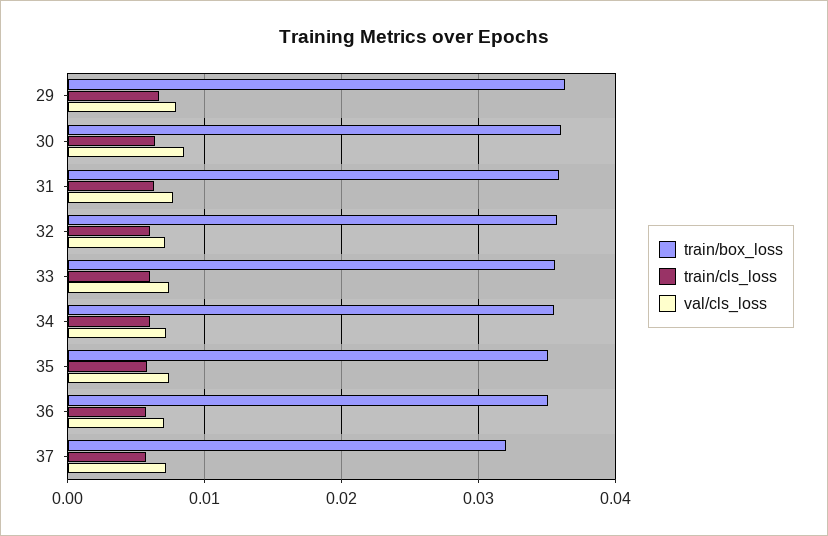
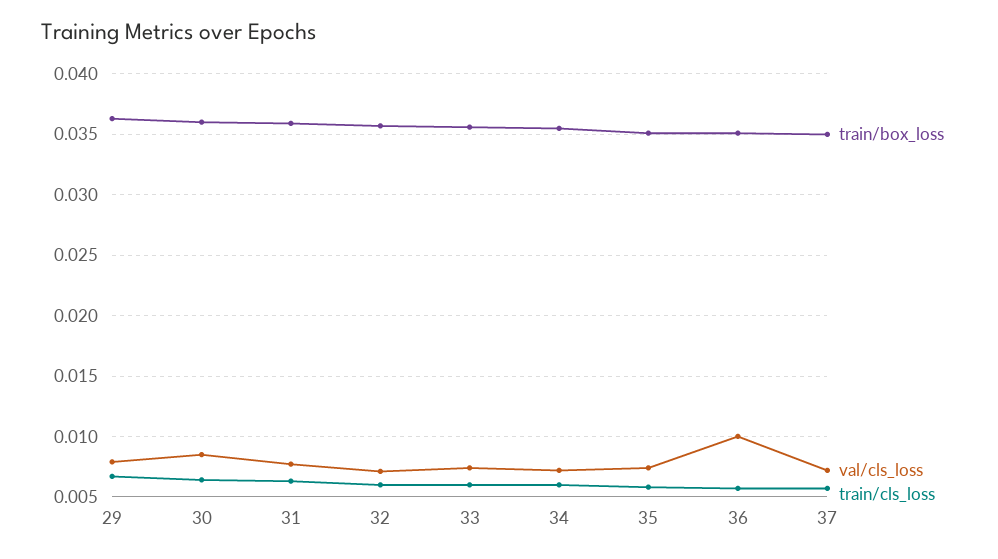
val/cls_loss, 36: 0.007 -> 0.01
train/box_loss, 37: 0.032 -> 0.035

